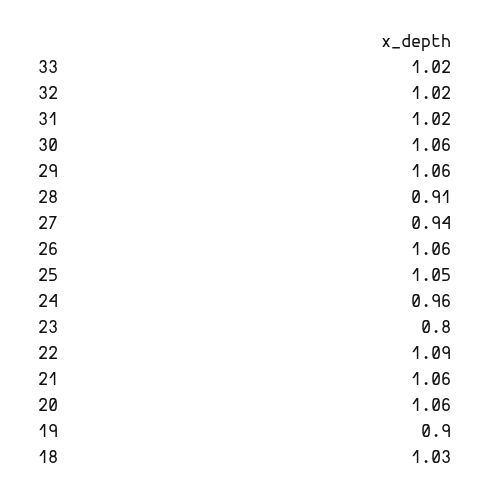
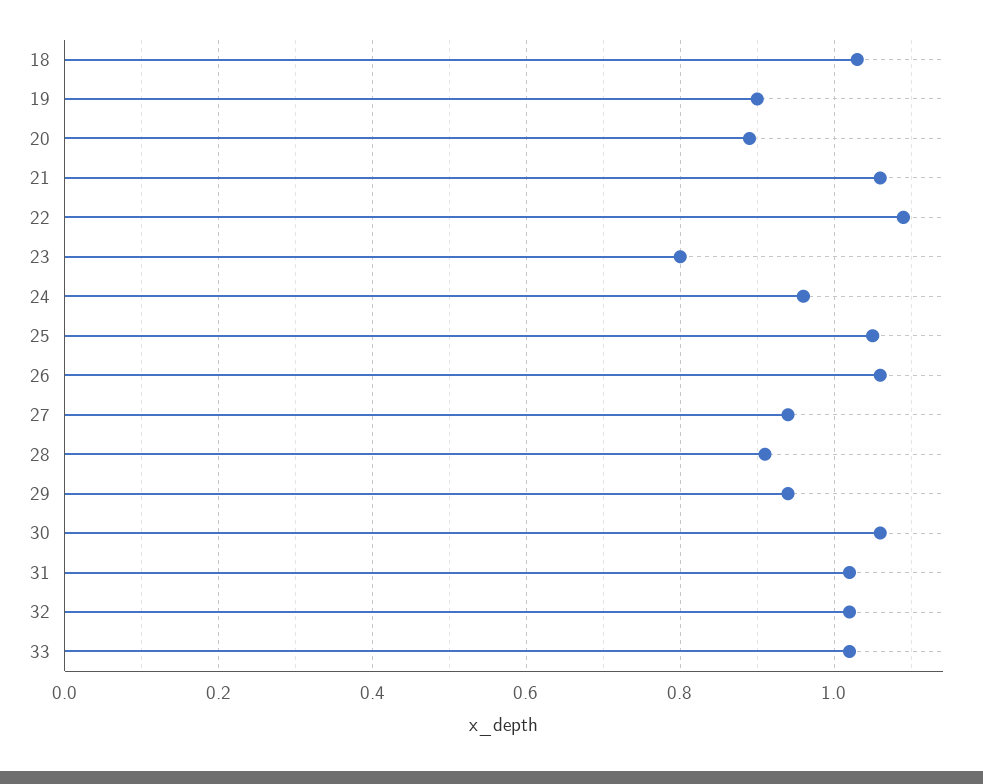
29: 1.06 -> 0.95
20: 1.06 -> 0.9

